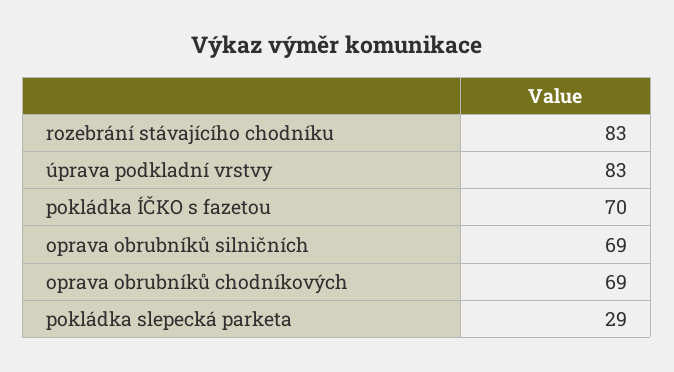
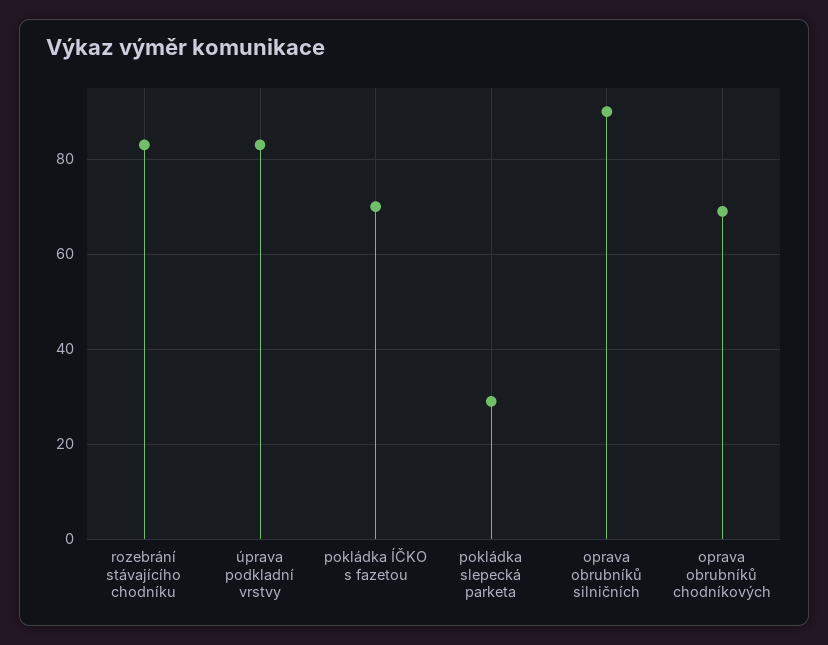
oprava obrubníků silničních: 69 -> 90

